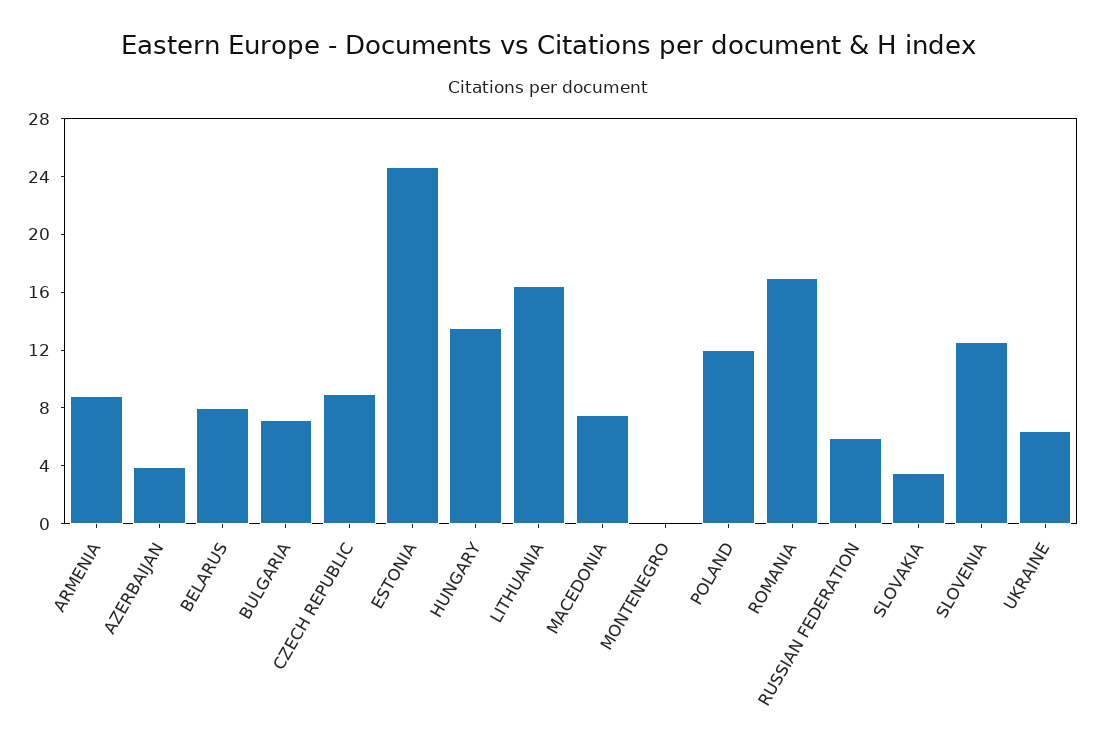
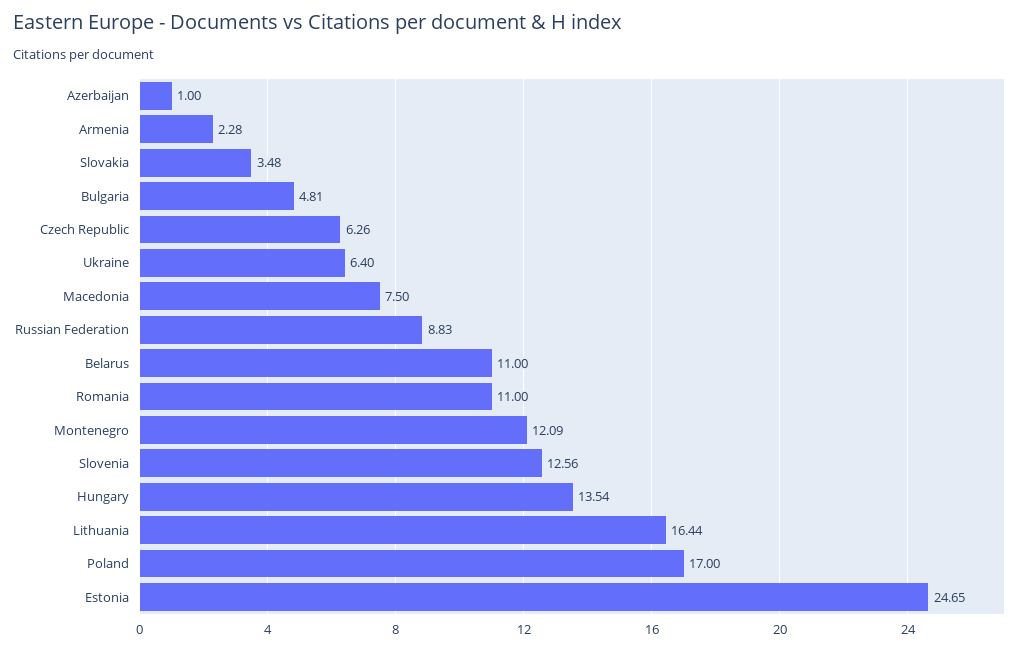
ARMENIA: 9 -> 2.28
AZERBAIJAN: 4 -> 1
BELARUS: 8 -> 11
BULGARIA: 7 -> 4.81
CZECH REPUBLIC: 9 -> 6.26
MONTENEGRO: 0 -> 12.09
POLAND: 12 -> 17
ROMANIA: 17 -> 11
RUSSIAN FEDERATION: 6 -> 8.83

